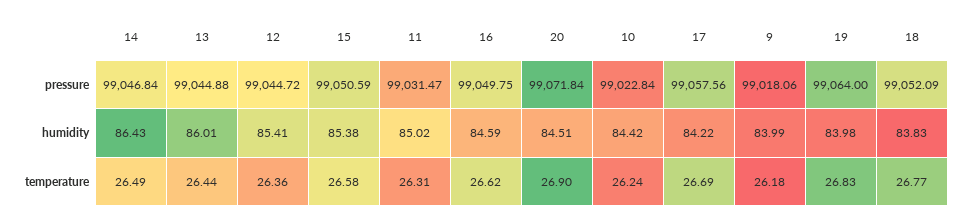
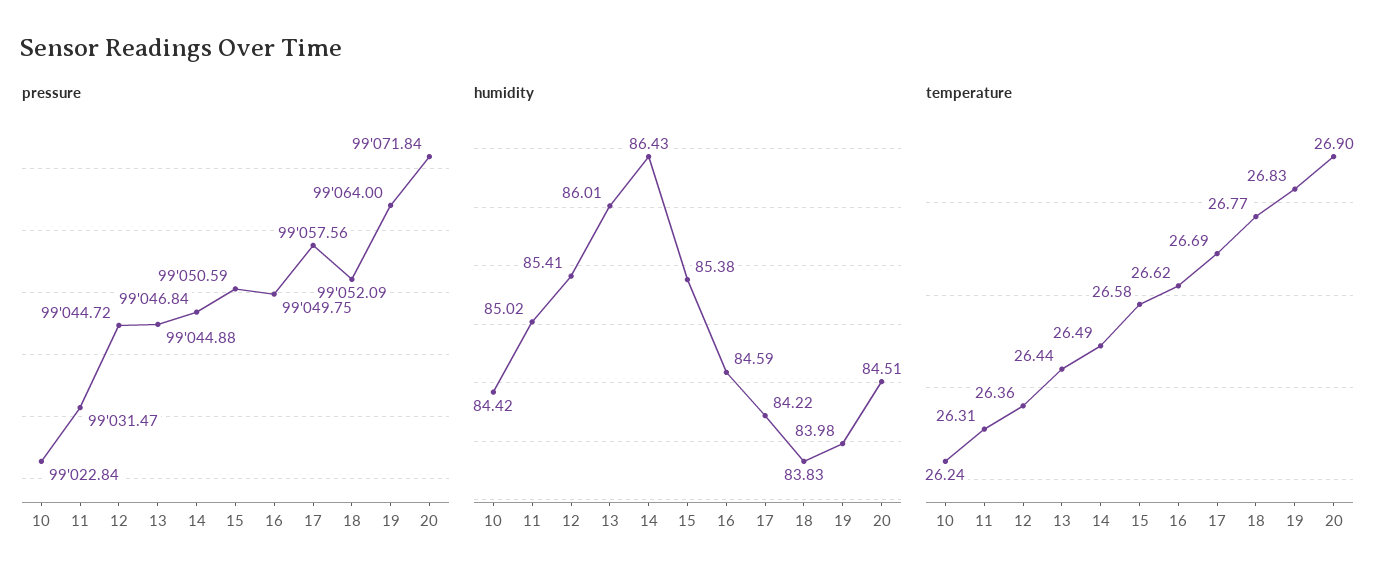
pressure, 9: 99018.06 -> none
humidity, 9: 83.99 -> none
temperature, 9: 26.18 -> none

